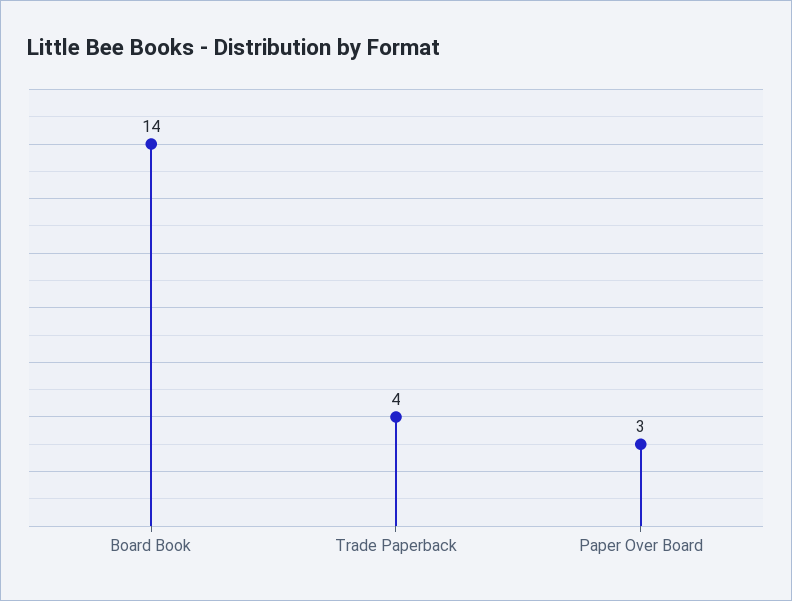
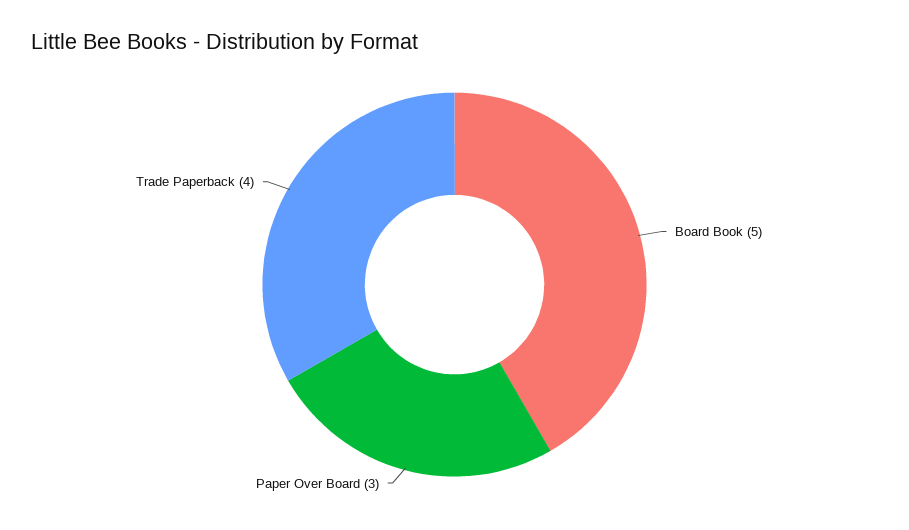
Board Book: 14 -> 5

